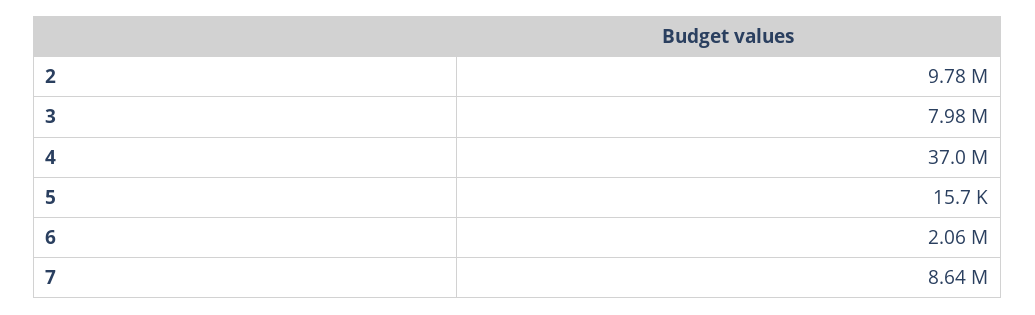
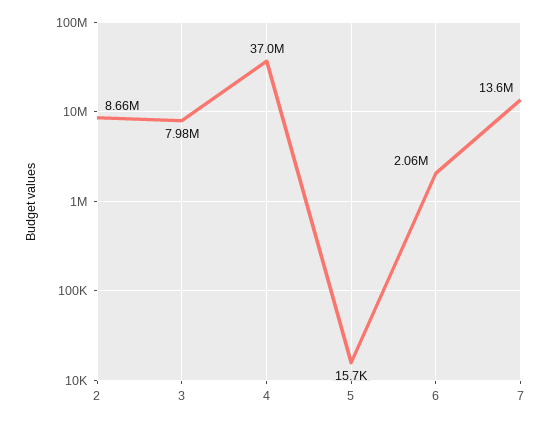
2: 9780000 -> 8660000
7: 8640000 -> 13600000

